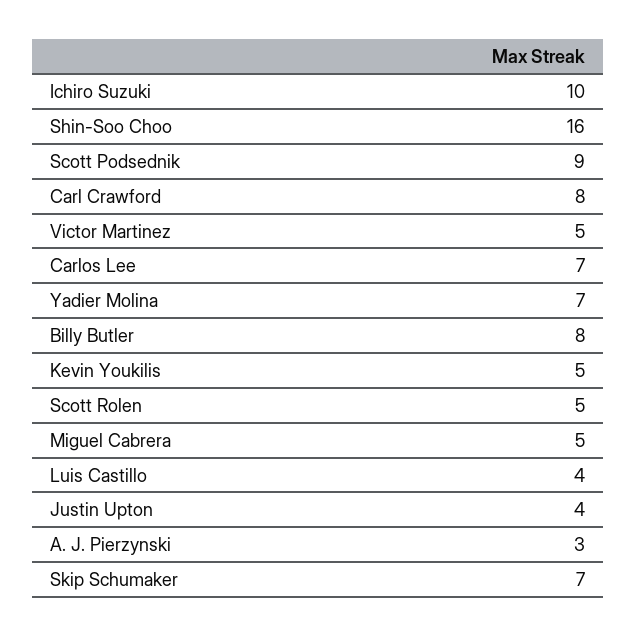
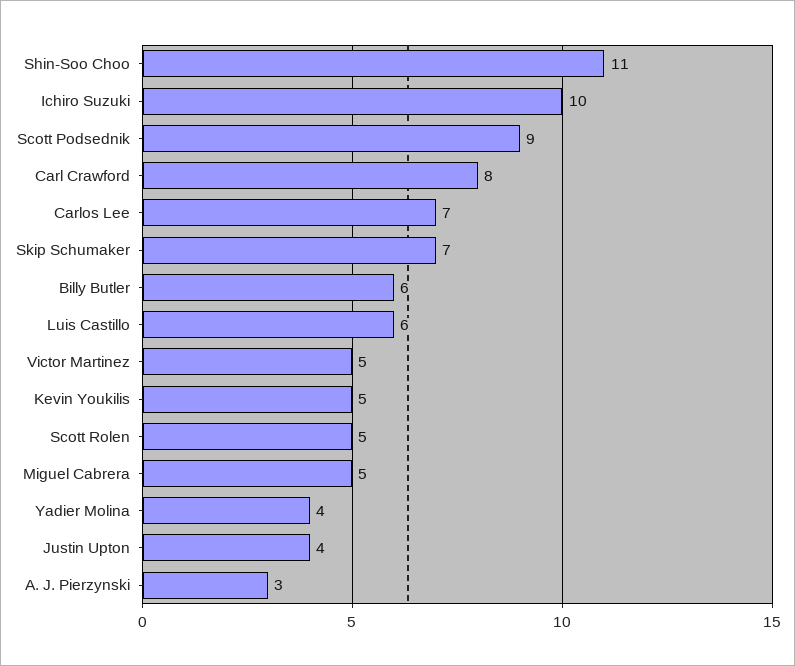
Shin-Soo Choo: 16 -> 11
Yadier Molina: 7 -> 4
Billy Butler: 8 -> 6
Luis Castillo: 4 -> 6

